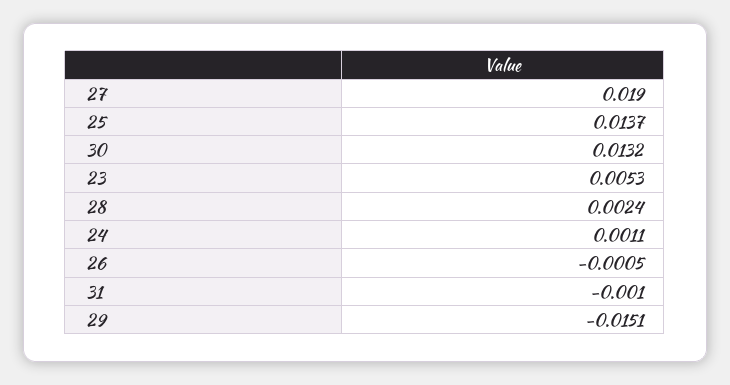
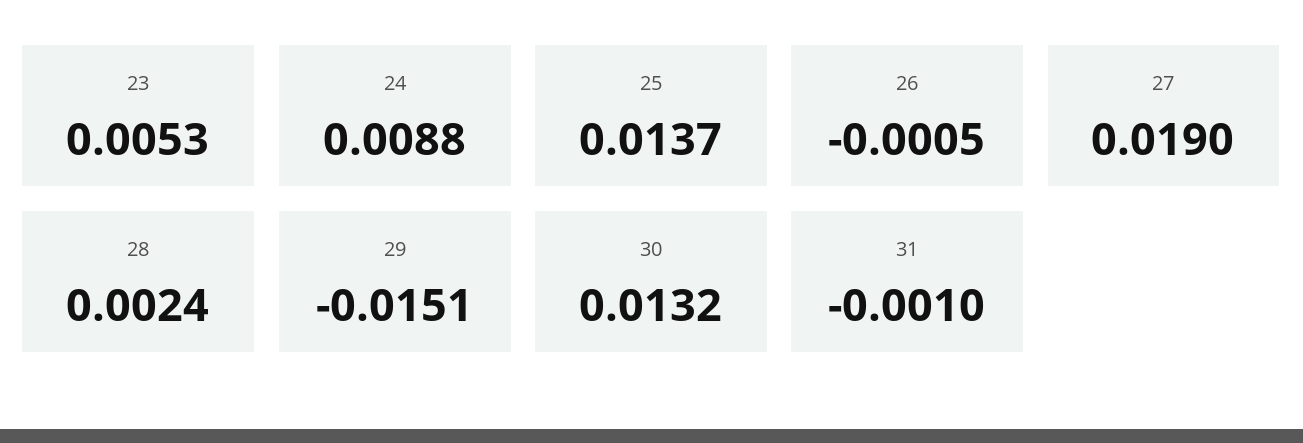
24: 0.0011 -> 0.0088

